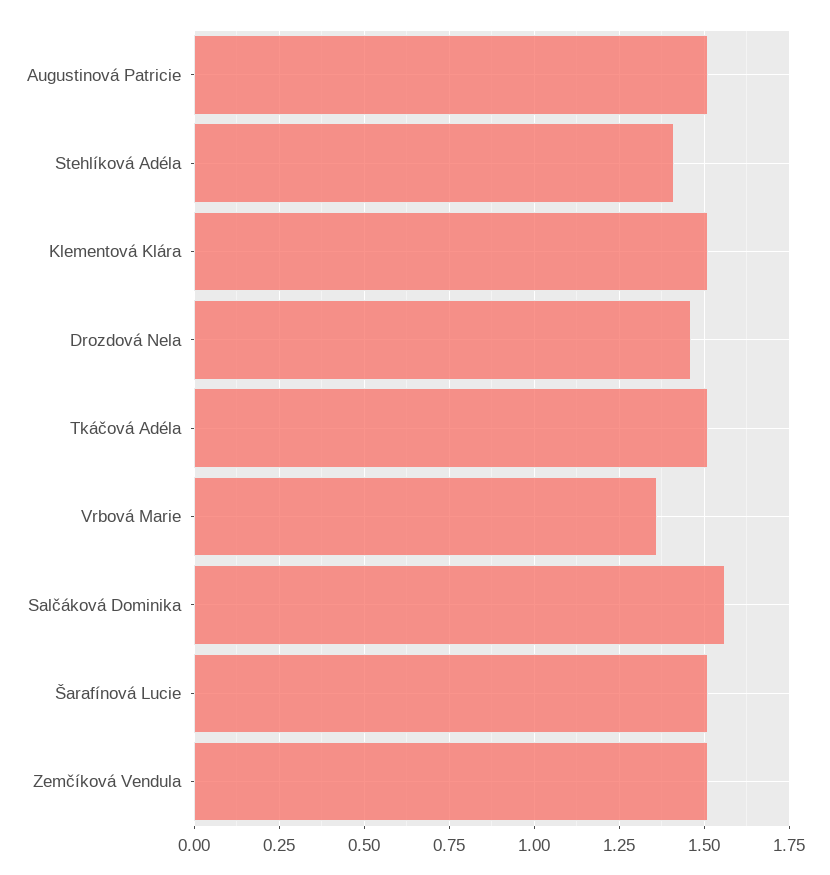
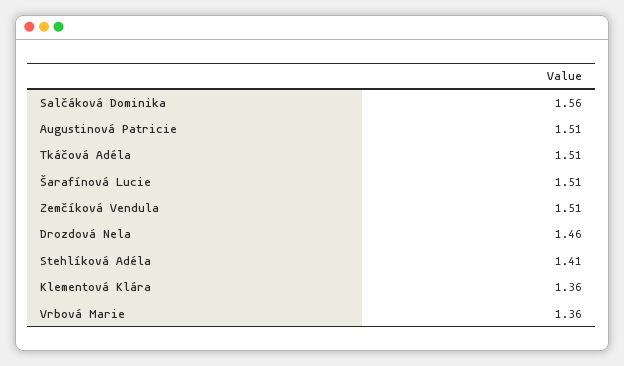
Klementová Klára: 1.5 -> 1.36

